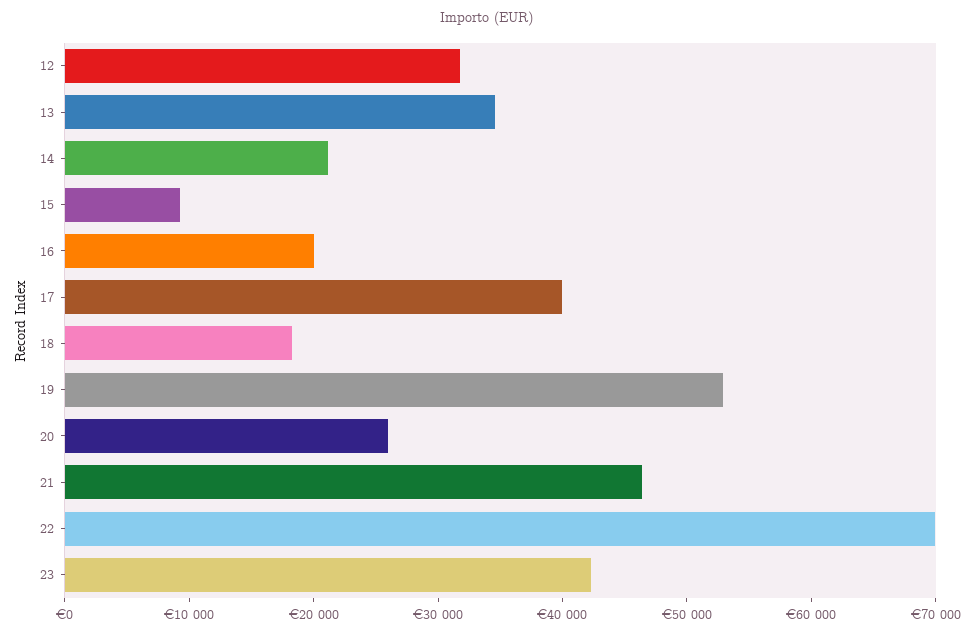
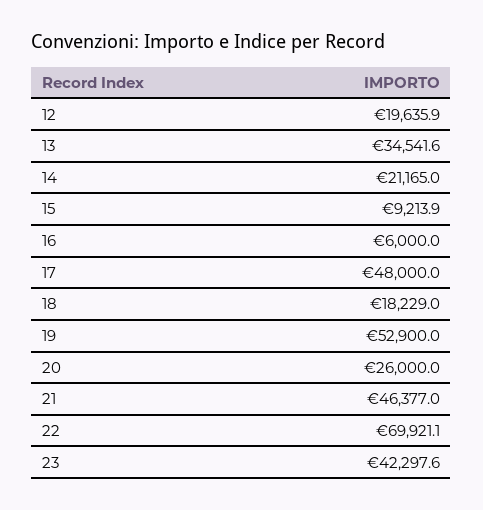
12: 32000 -> 19635.9
16: 20000 -> 6000
17: 40000 -> 48000

